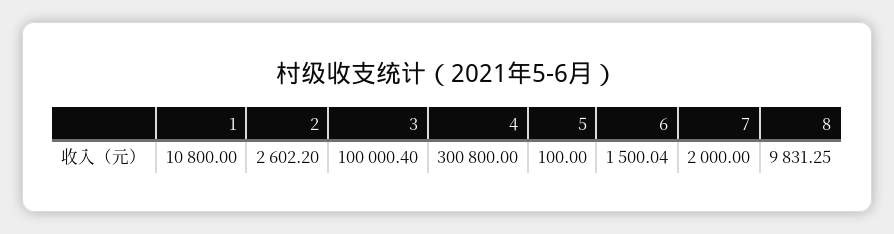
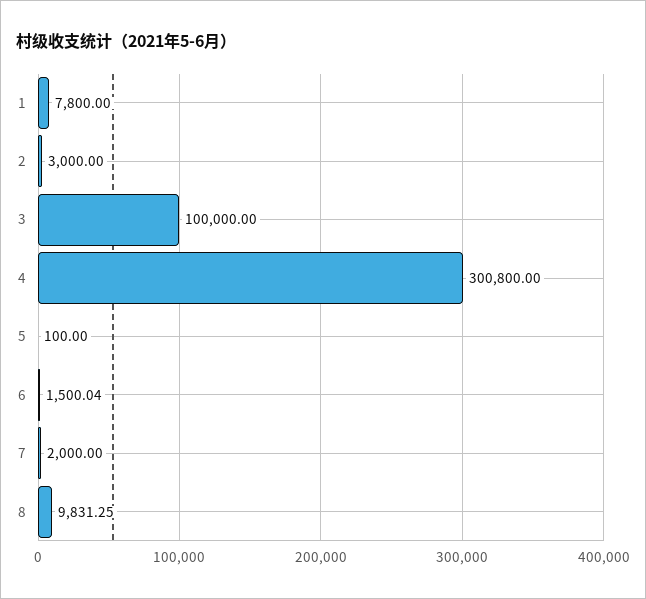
1: 10800 -> 7800
2: 2602.2 -> 3000
3: 100000.4 -> 100000

